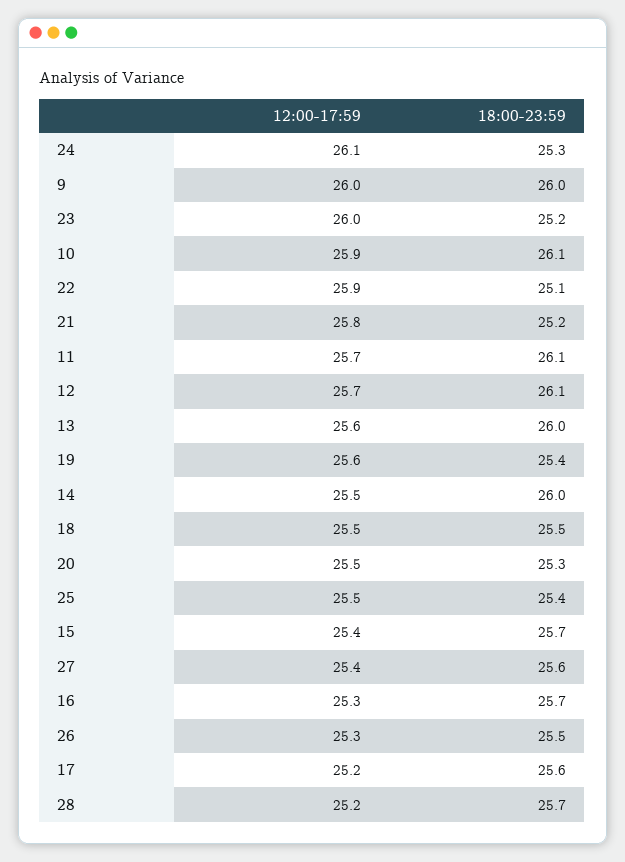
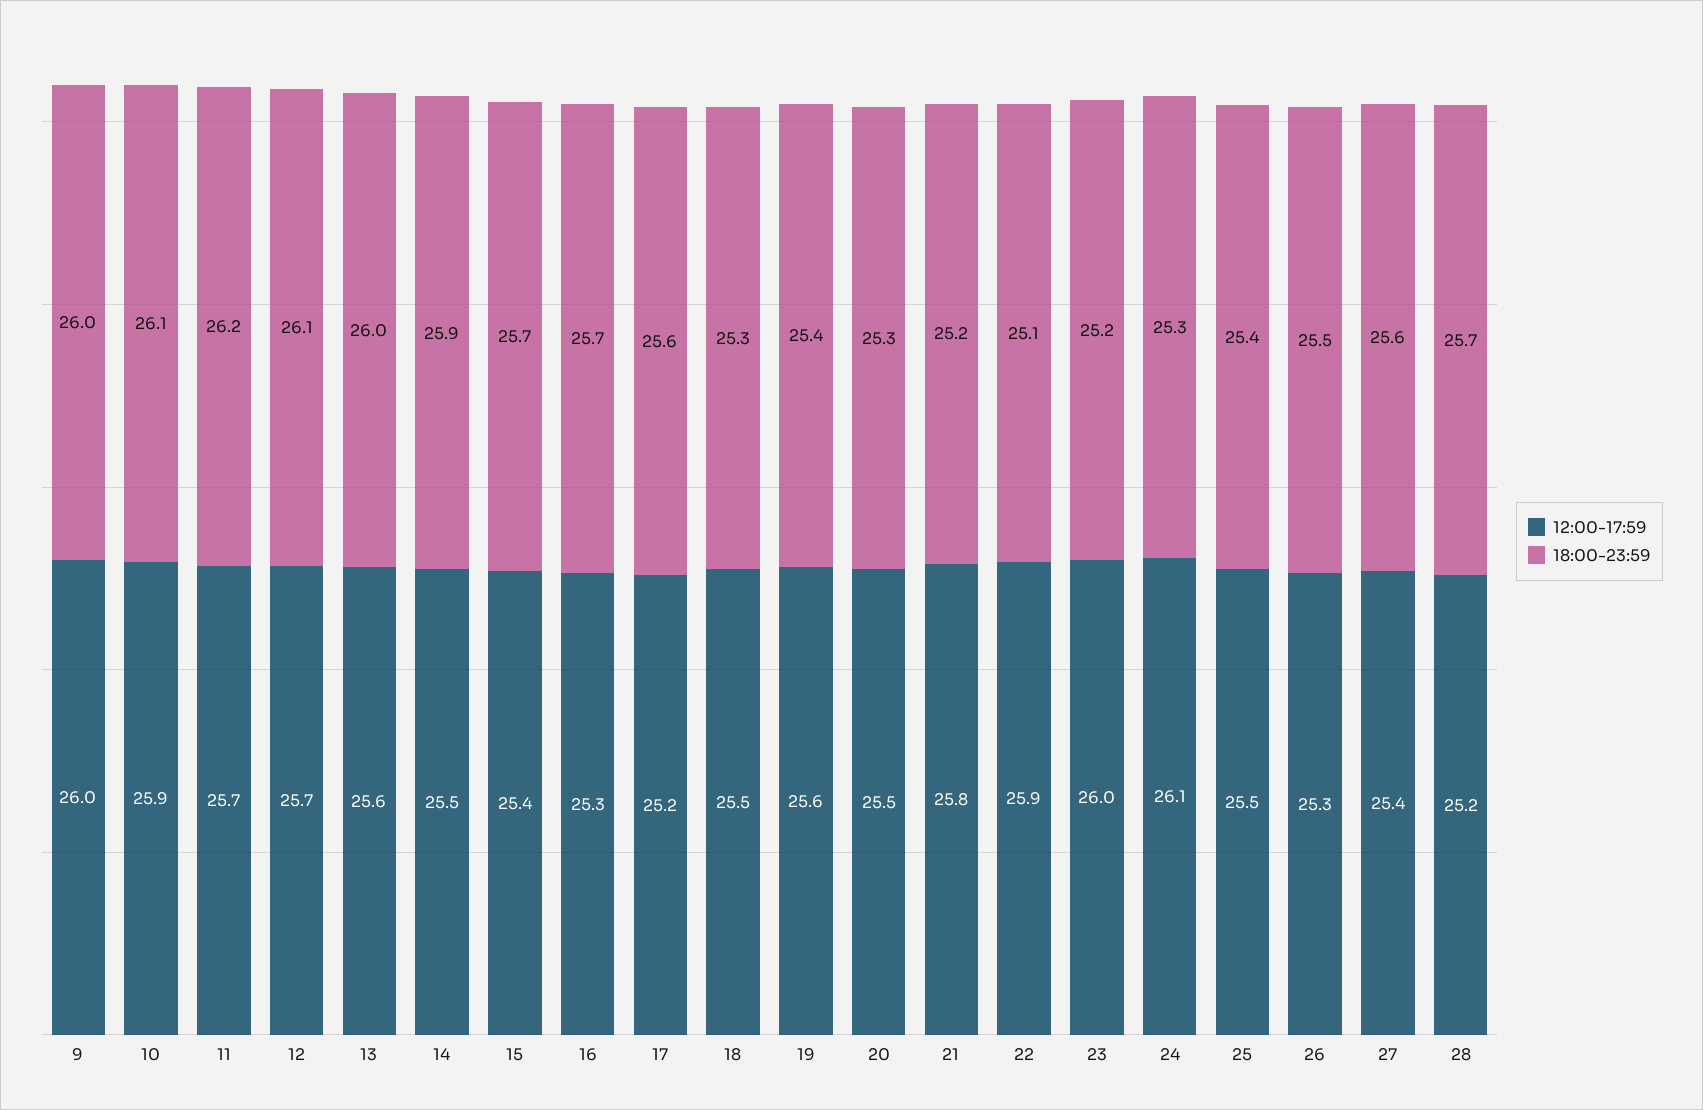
18:00-23:59, 11: 26.1 -> 26.2
18:00-23:59, 14: 26 -> 25.9
18:00-23:59, 18: 25.5 -> 25.3

